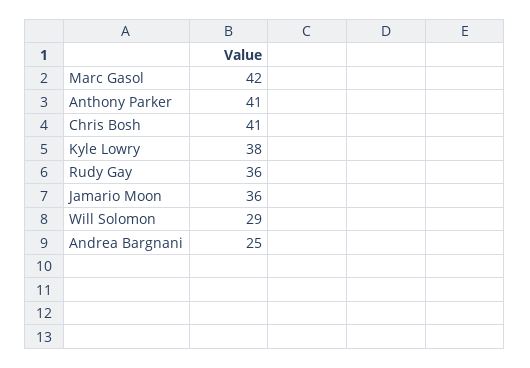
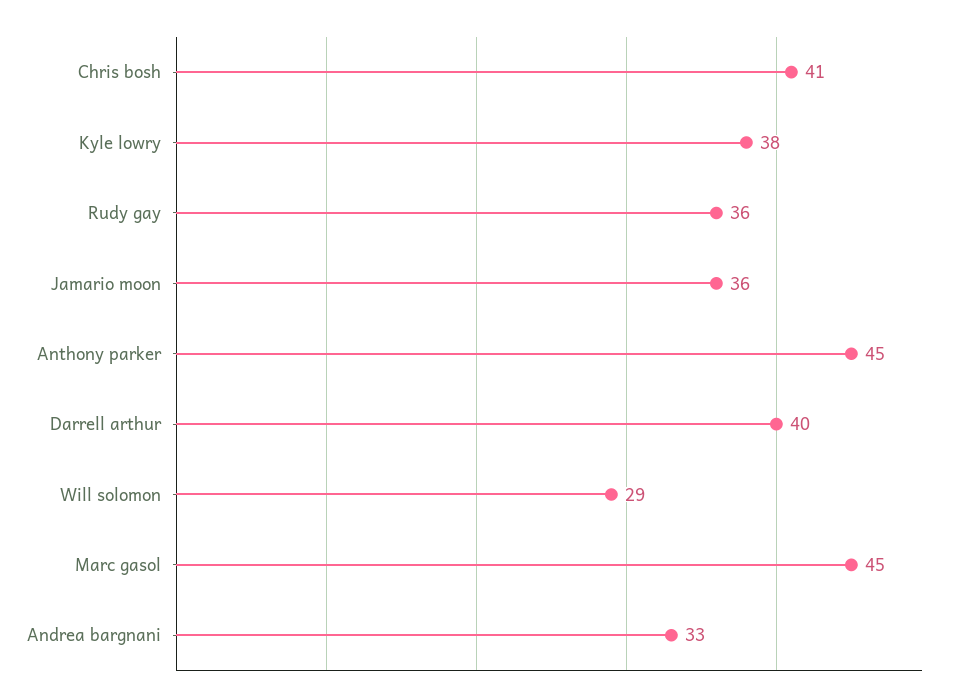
Marc Gasol: 42 -> 45
Anthony Parker: 41 -> 45
Andrea Bargnani: 25 -> 33
Darrell arthur: none -> 40

